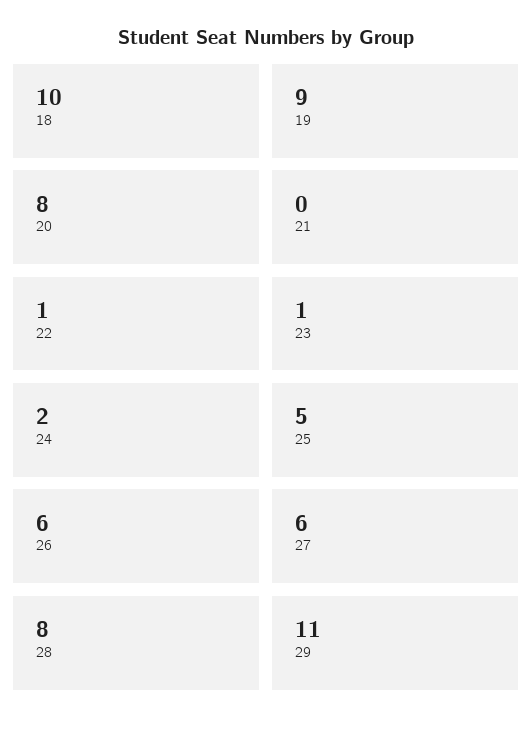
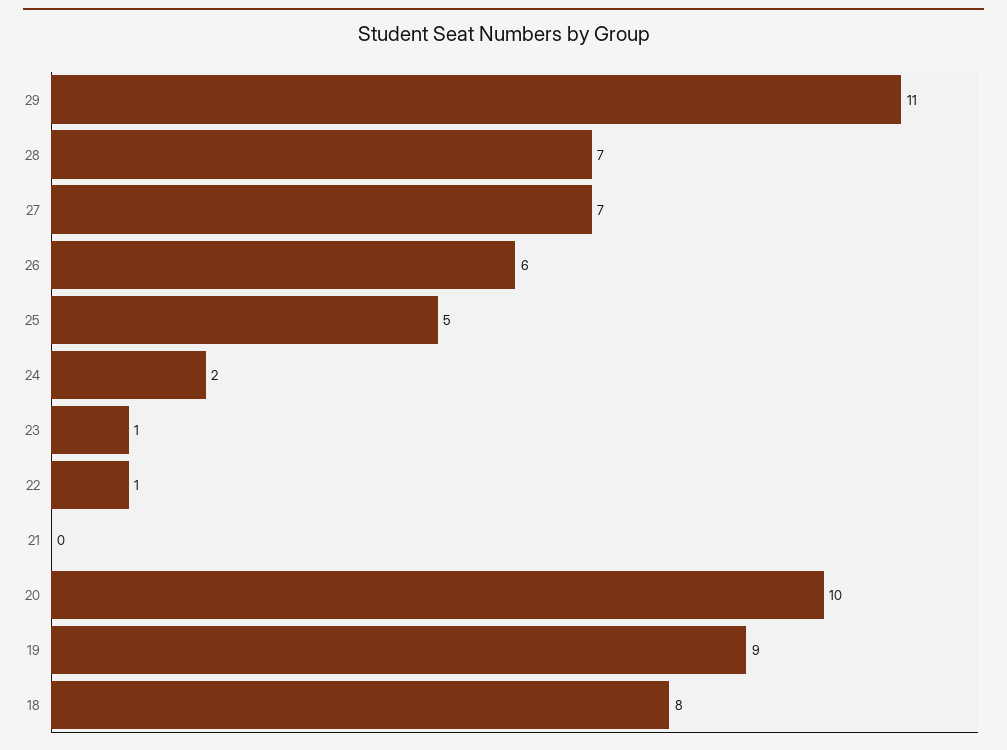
18: 10 -> 8
20: 8 -> 10
27: 6 -> 7
28: 8 -> 7

